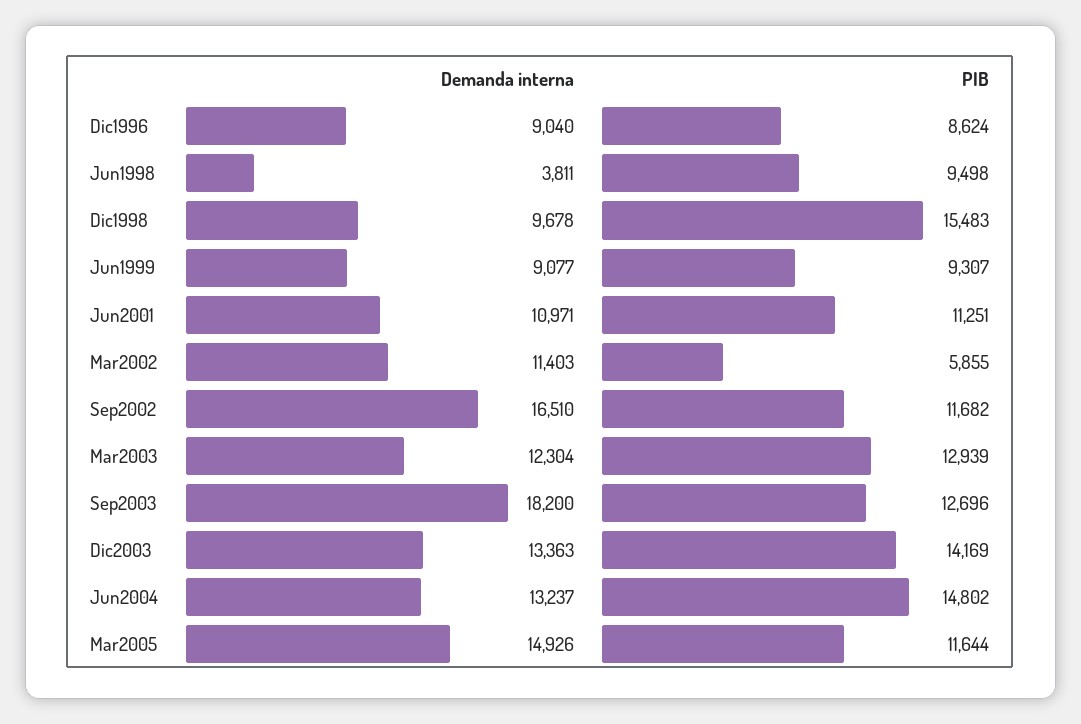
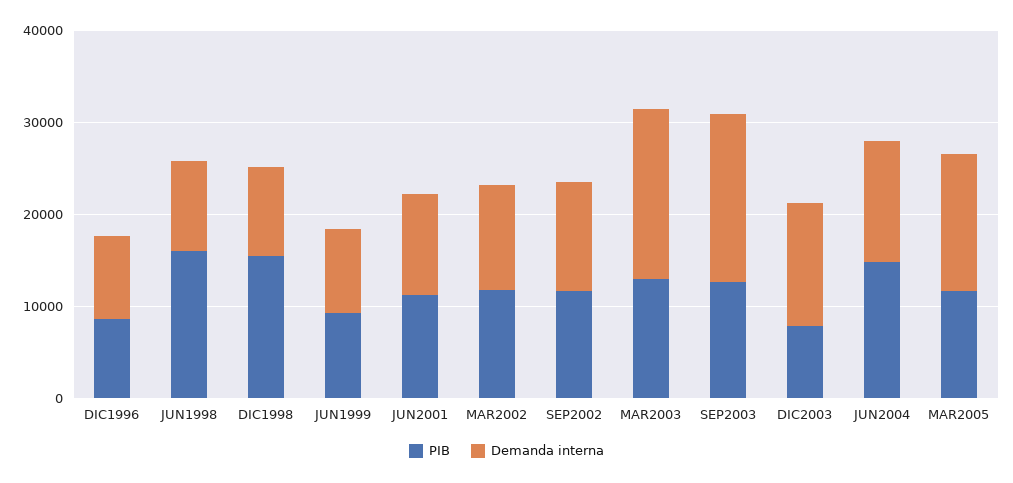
Demanda interna, Jun1998: 3811 -> 10000
PIB, Jun1998: 9498 -> 16000
PIB, Mar2002: 5855 -> 12000
Demanda interna, Sep2002: 16510 -> 12000
Demanda interna, Mar2003: 12304 -> 18000
PIB, Dic2003: 14169 -> 8000

